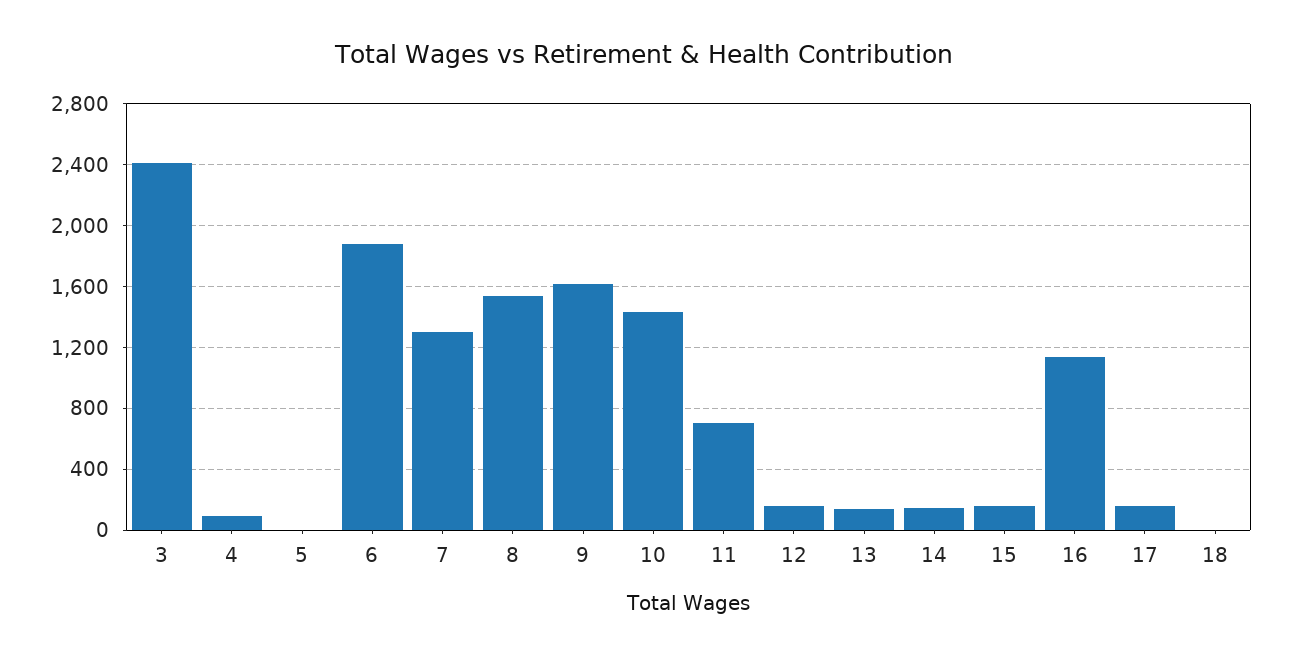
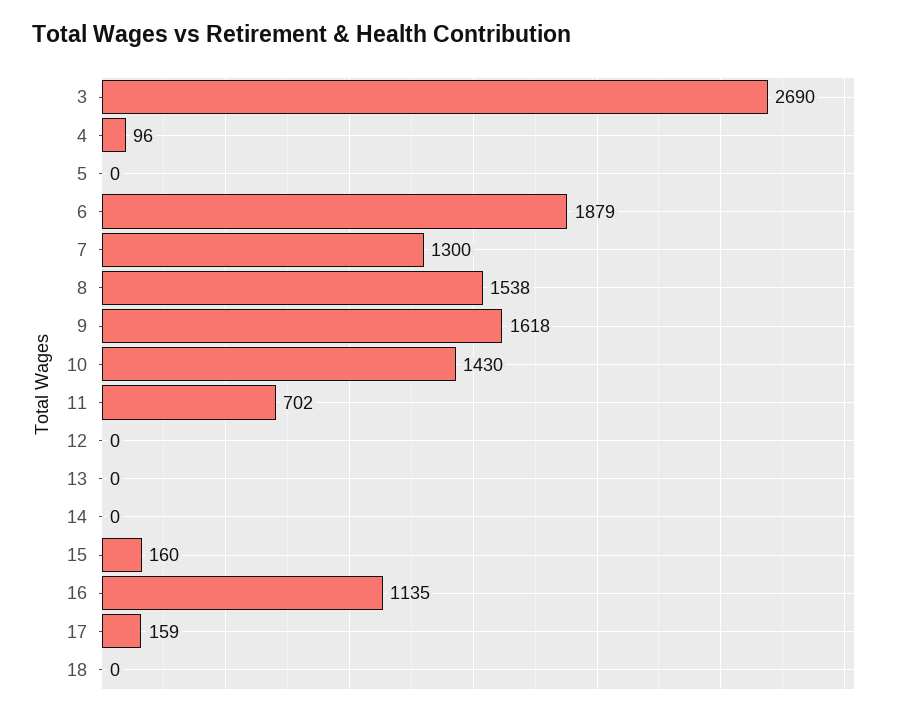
3: 2400 -> 2690
12: 150 -> 0
13: 150 -> 0
14: 150 -> 0

